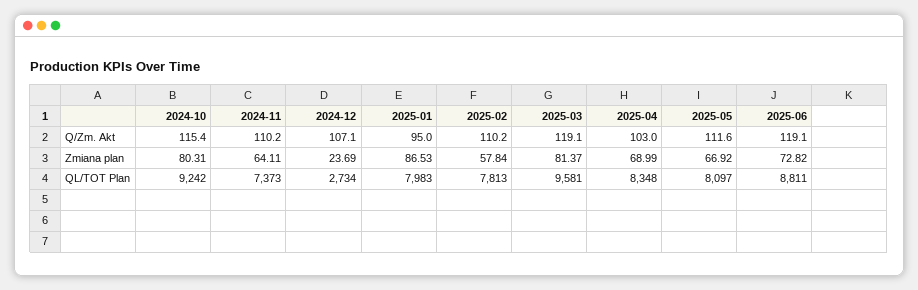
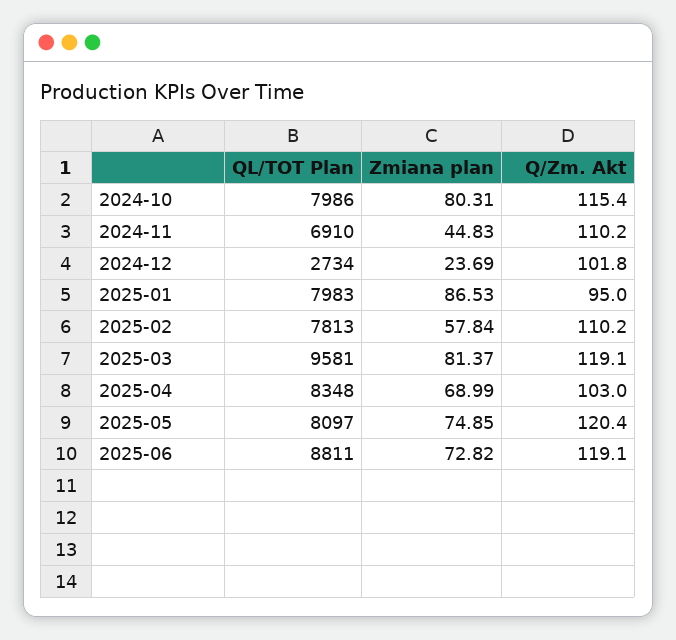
2024-12, Q/Zm. Akt: 107.1 -> 101.8
2025-05, Q/Zm. Akt: 111.6 -> 120.4
2024-11, Zmiana plan: 64.11 -> 44.83
2025-05, Zmiana plan: 66.92 -> 74.85
2024-10, QL/TOT Plan: 9242 -> 7986
2024-11, QL/TOT Plan: 7373 -> 6910

